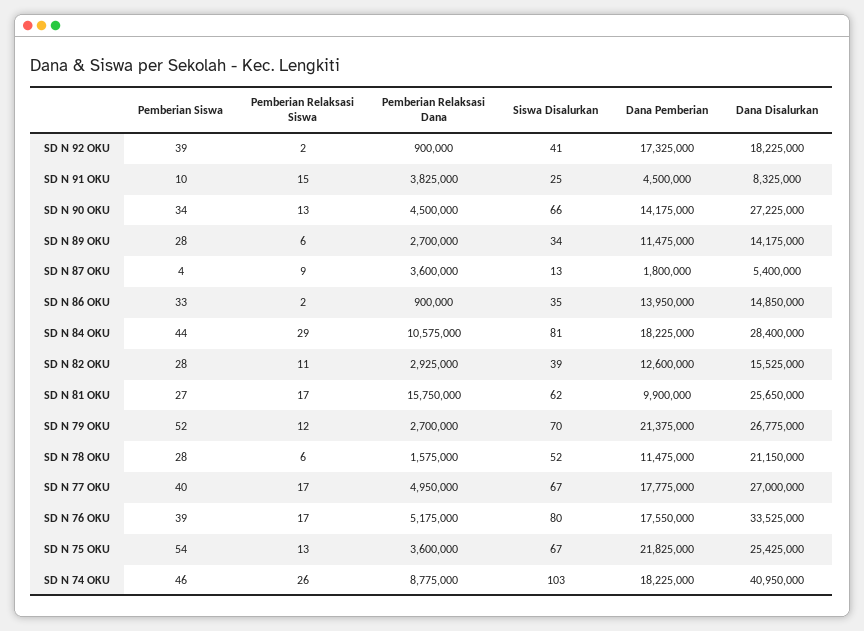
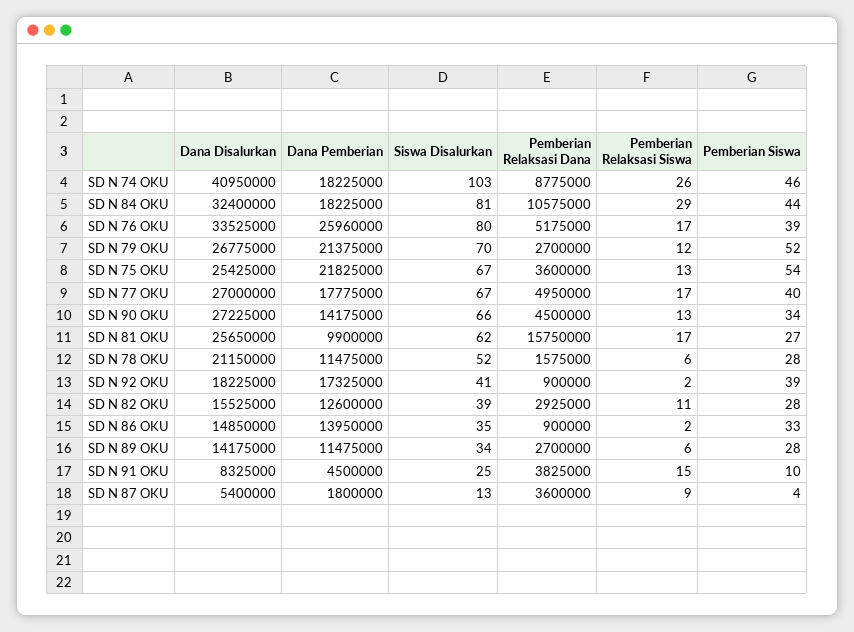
Dana Disalurkan, SD N 84 OKU: 28400000 -> 32400000
Dana Pemberian, SD N 76 OKU: 17550000 -> 25960000

